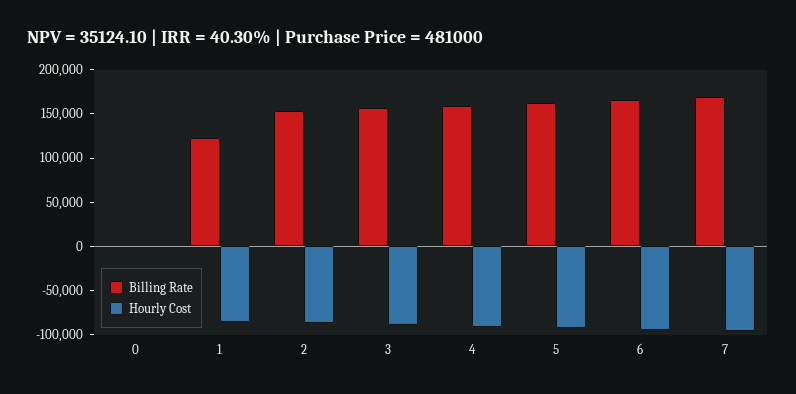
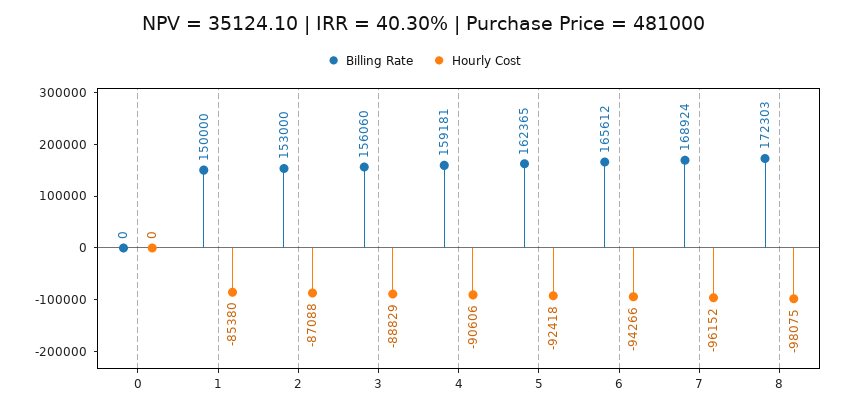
Billing Rate, 1: 120000 -> 150000
Billing Rate, 8: none -> 172303
Hourly Cost, 8: none -> -98075

